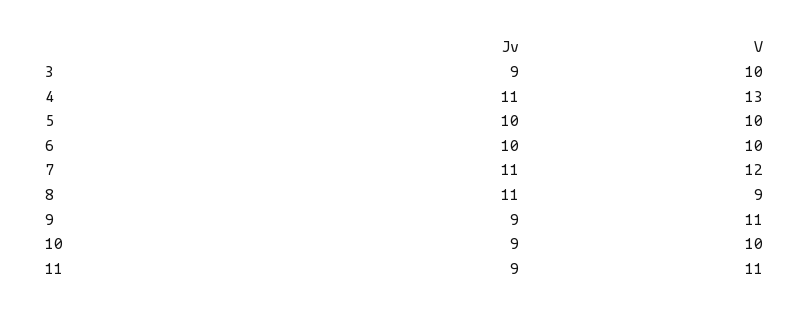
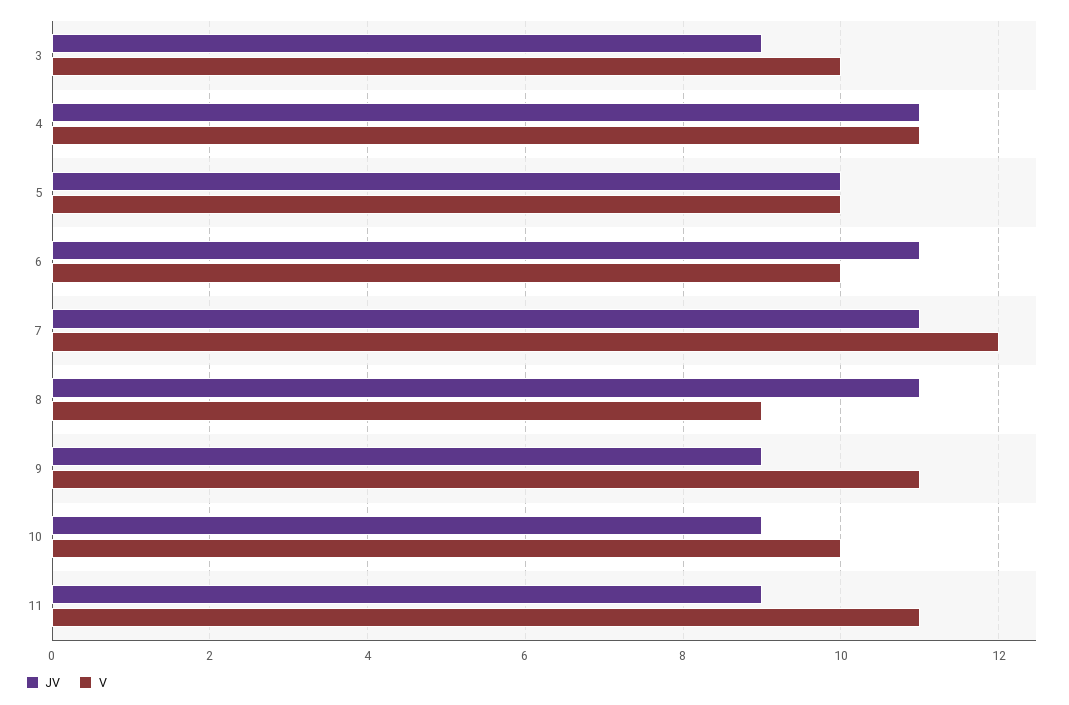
V, 4: 13 -> 11
Jv, 6: 10 -> 11

